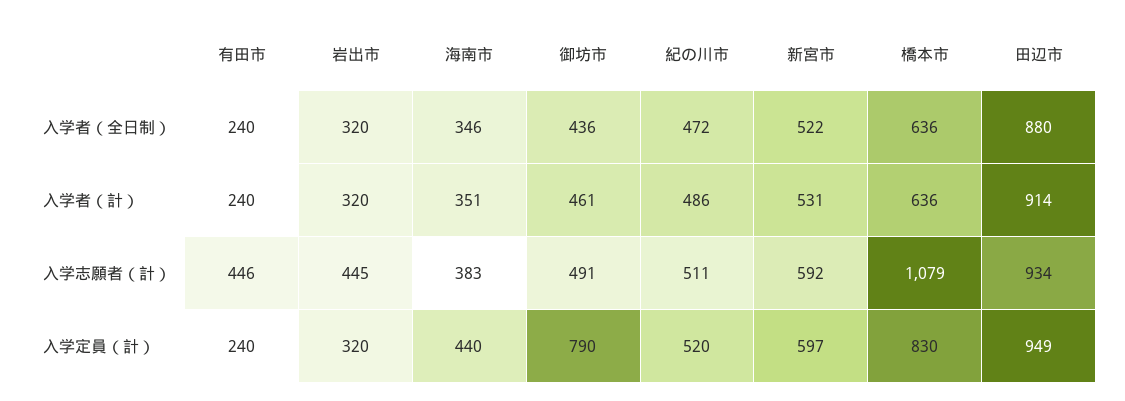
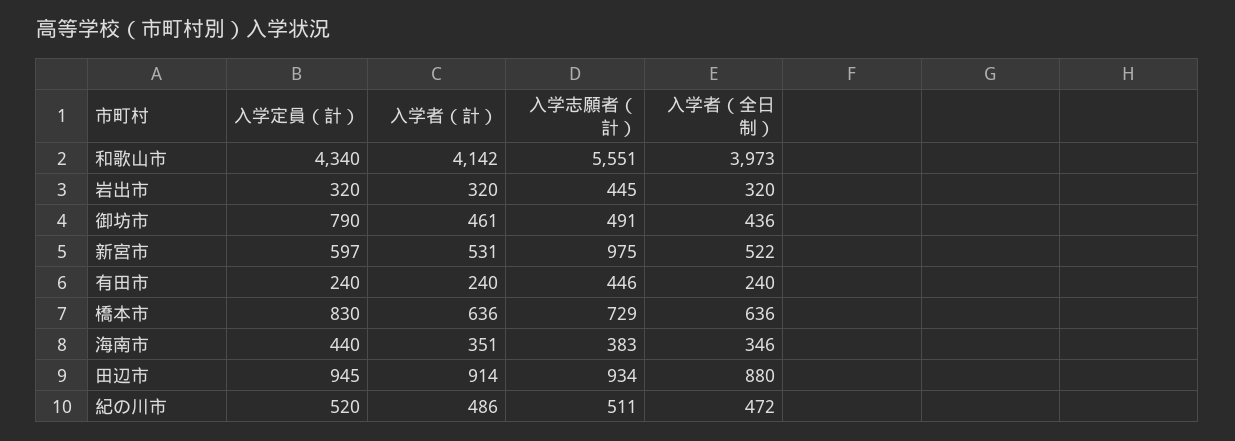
新宮市, 入学志願者（計）: 592 -> 975
橋本市, 入学志願者（計）: 1079 -> 729
田辺市, 入学定員（計）: 949 -> 945
和歌山市, 入学定員（計）: none -> 4340
和歌山市, 入学者（計）: none -> 4142
和歌山市, 入学志願者（計）: none -> 5551
和歌山市, 入学者（全日制）: none -> 3973

